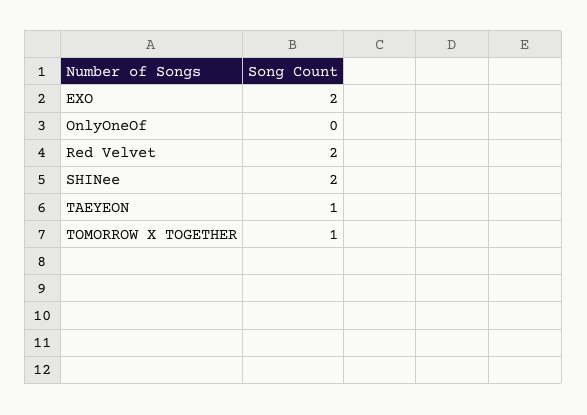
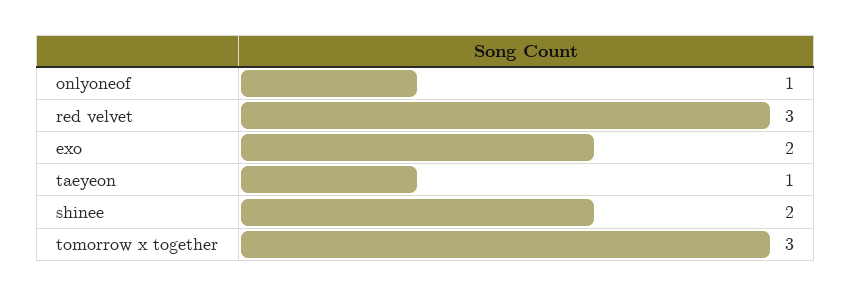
OnlyOneOf: 0 -> 1
Red Velvet: 2 -> 3
TOMORROW X TOGETHER: 1 -> 3

